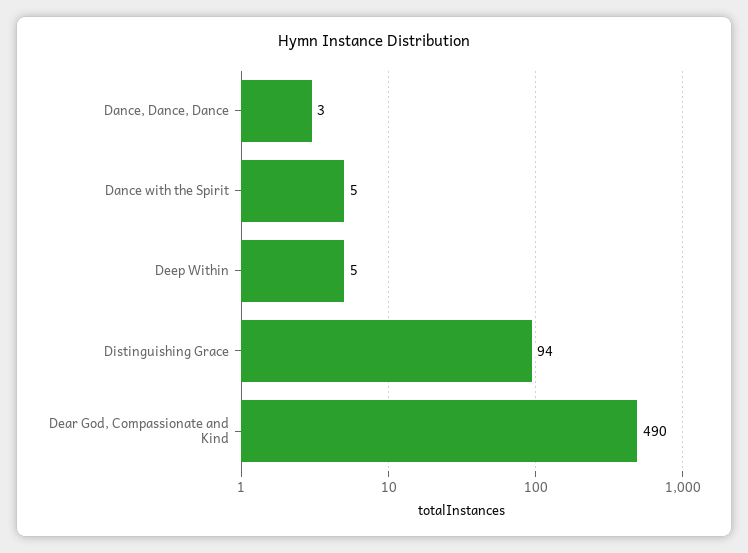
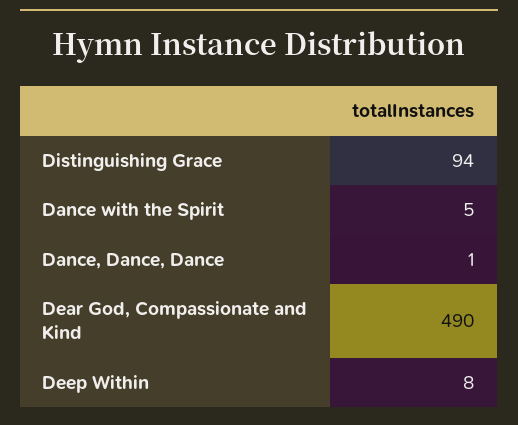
Dance, Dance, Dance: 3 -> 1
Deep Within: 5 -> 8

